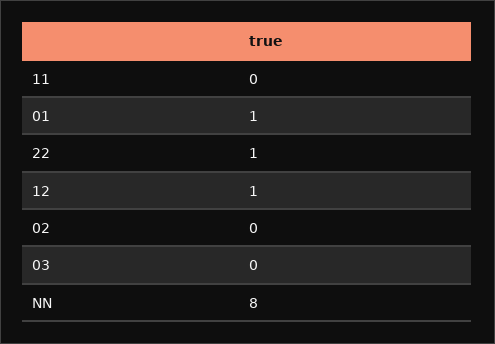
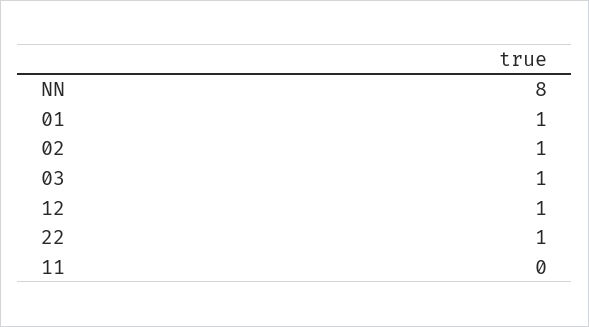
02: 0 -> 1
03: 0 -> 1

